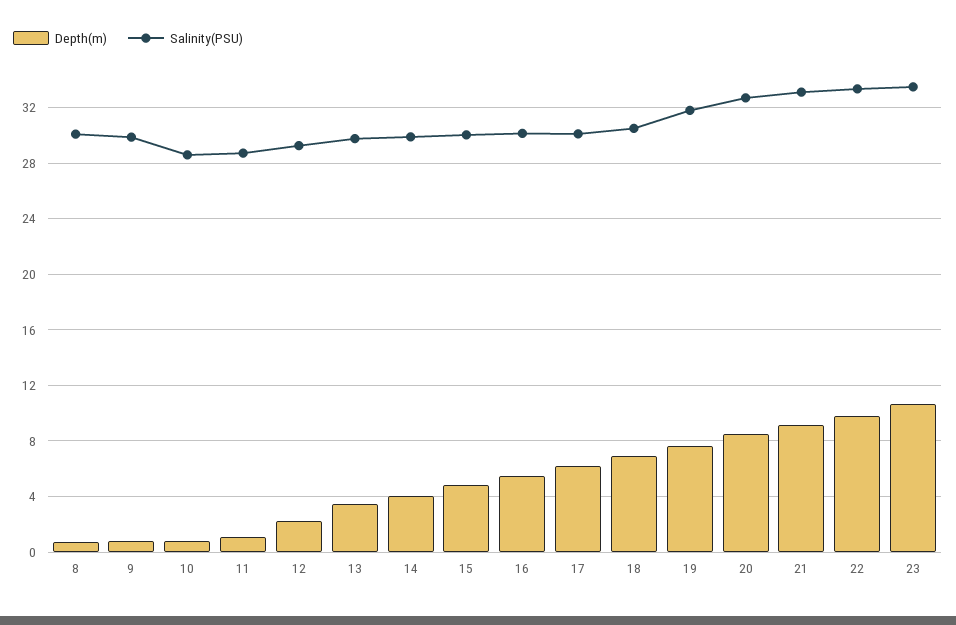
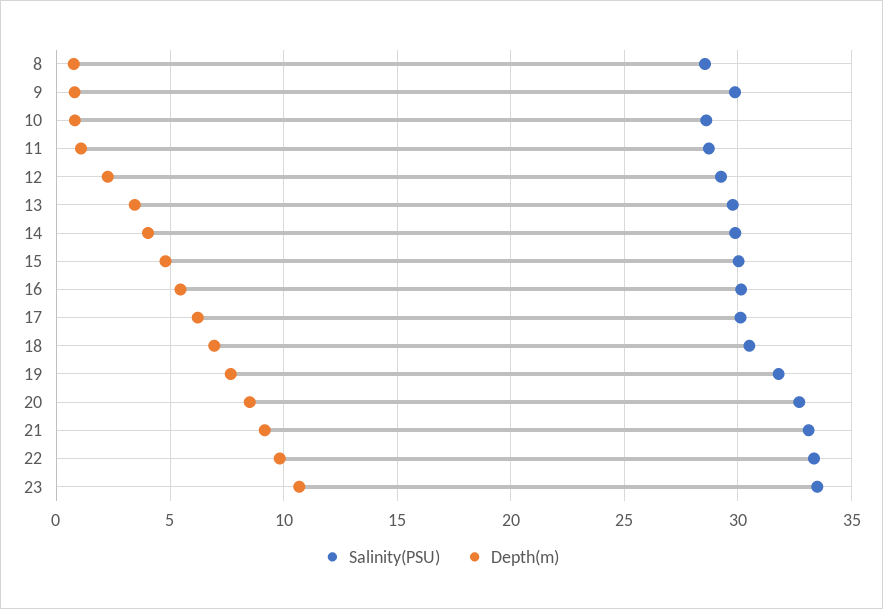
Salinity(PSU), 8: 30 -> 28.5

